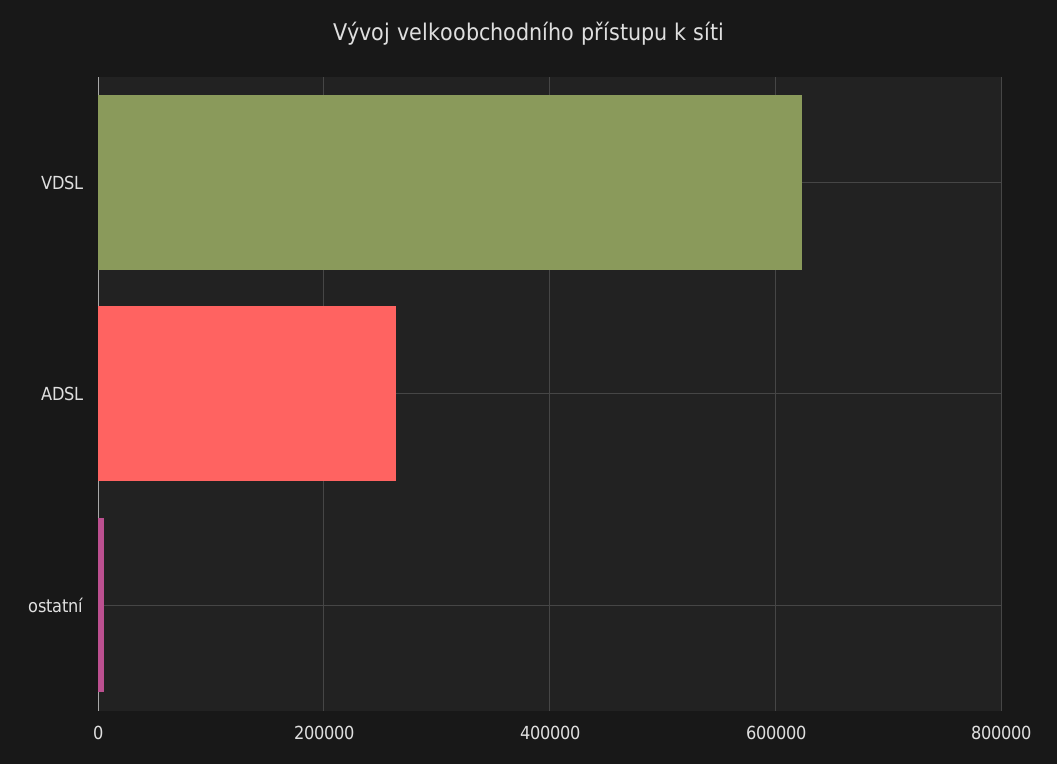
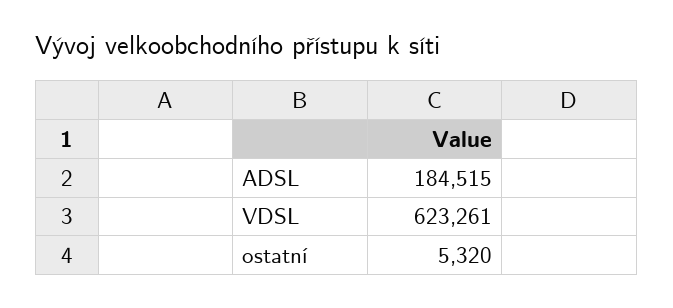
ADSL: 260000 -> 184515

